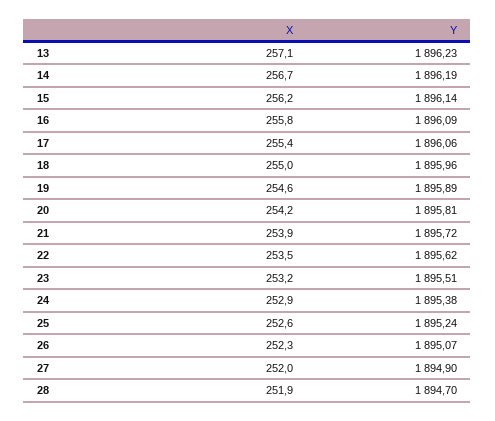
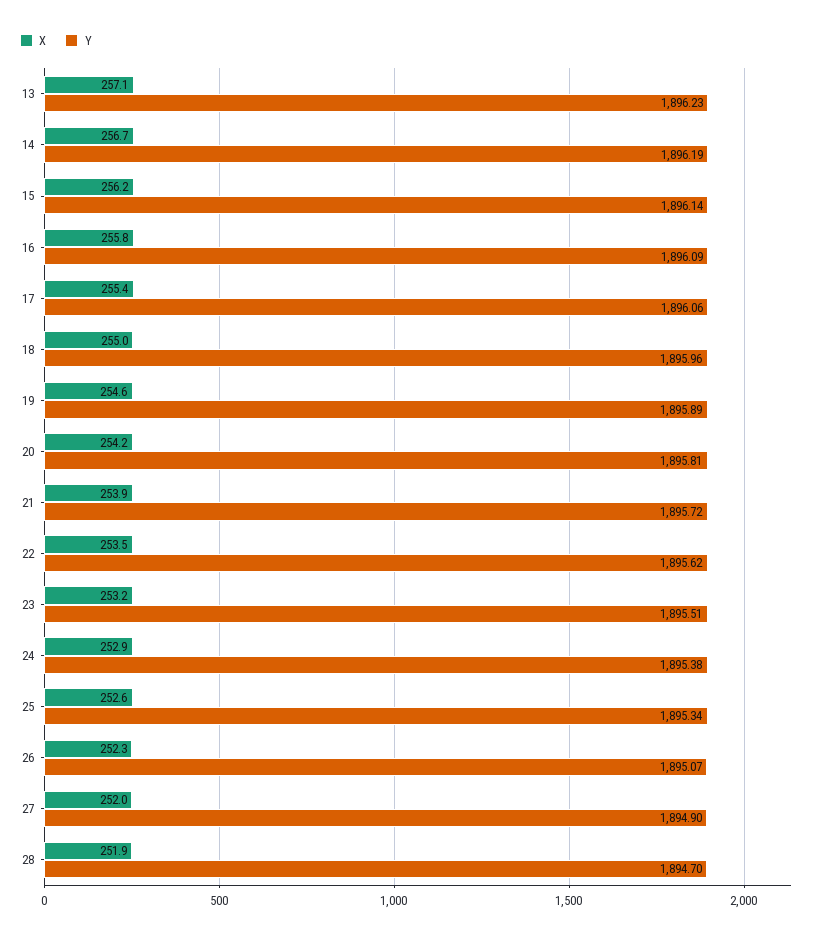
Y, 25: 1895.24 -> 1895.34

